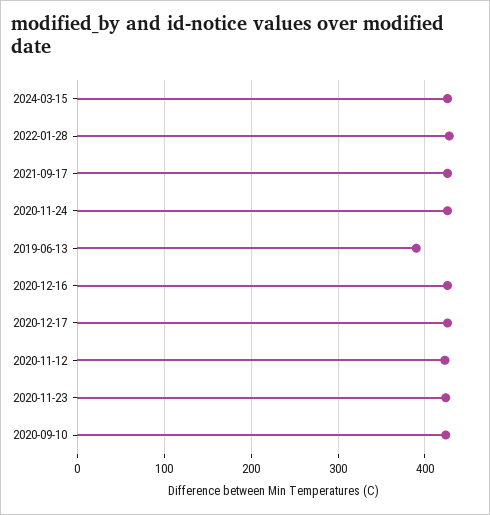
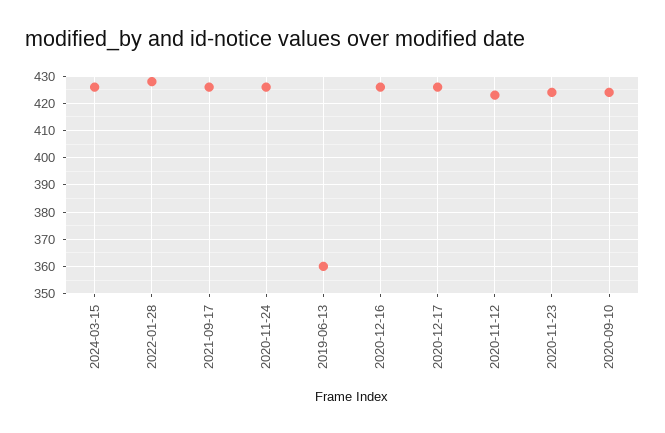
2019-06-13: 390 -> 360

